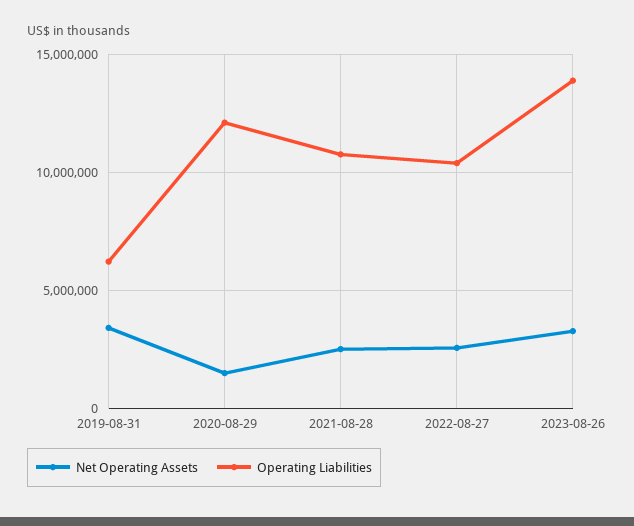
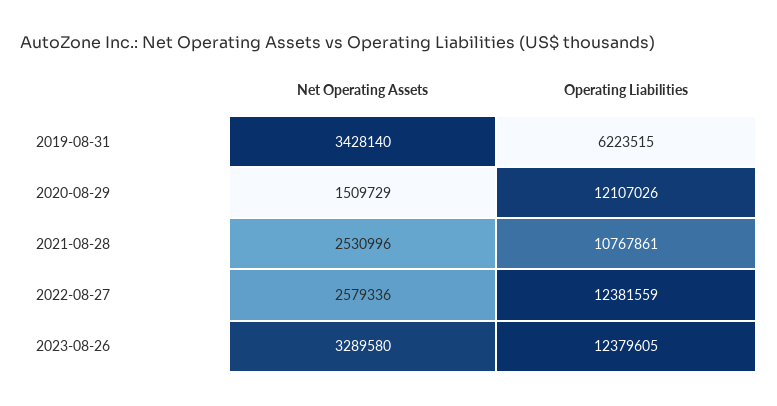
Operating Liabilities, 2022-08-27: 10500000 -> 12381559
Operating Liabilities, 2023-08-26: 14000000 -> 12379605

